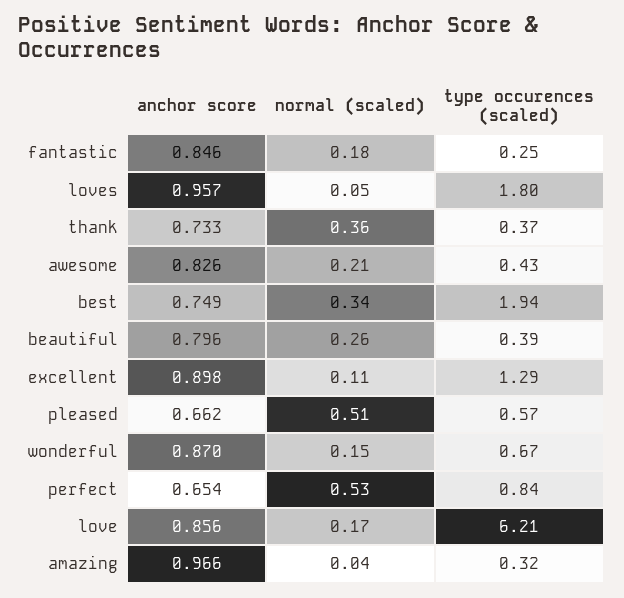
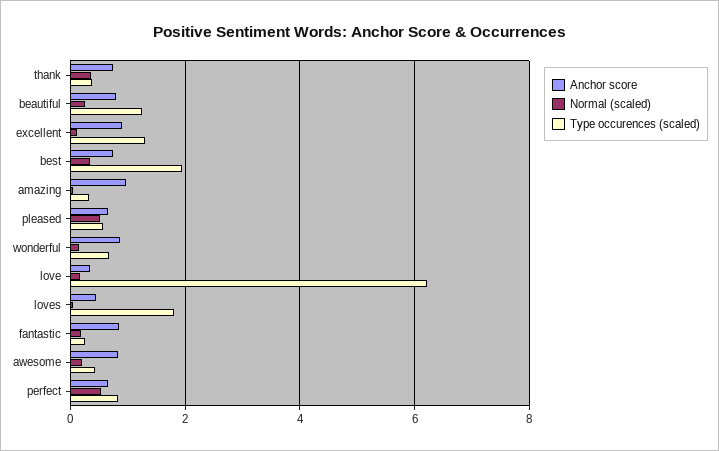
anchor score, loves: 0.957 -> 0.4
type occurences (scaled), beautiful: 0.39 -> 1.2
anchor score, love: 0.856 -> 0.4

